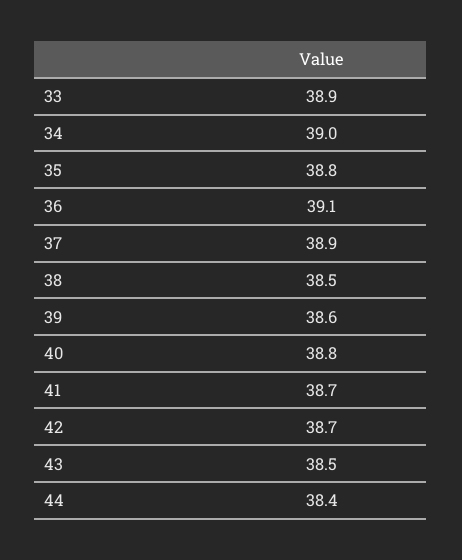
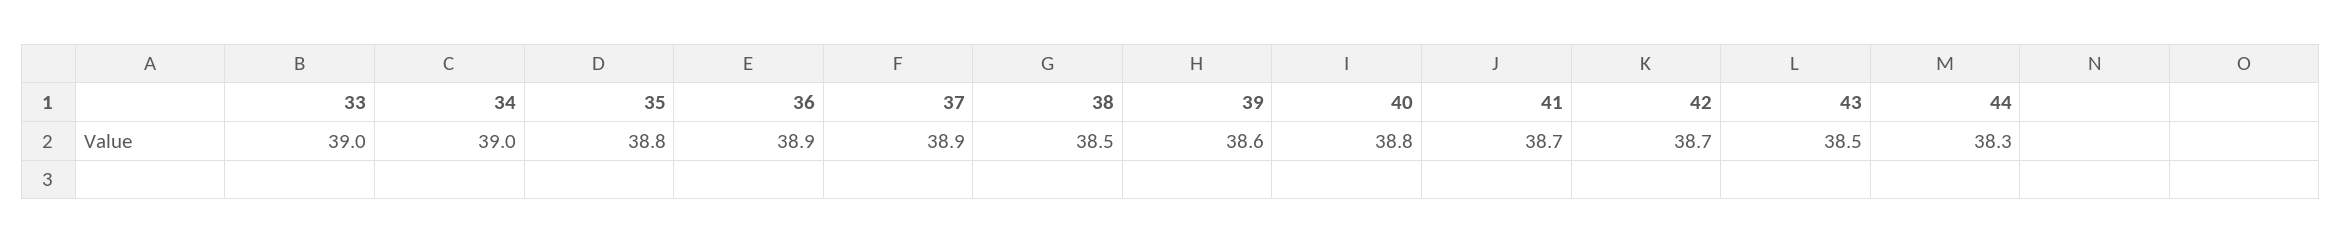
33: 38.9 -> 39
36: 39.1 -> 38.9
44: 38.4 -> 38.3

